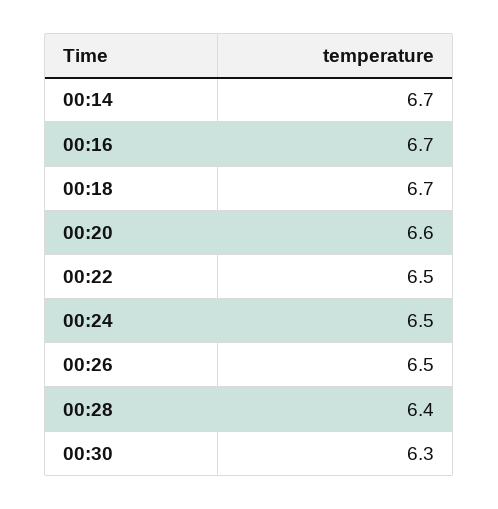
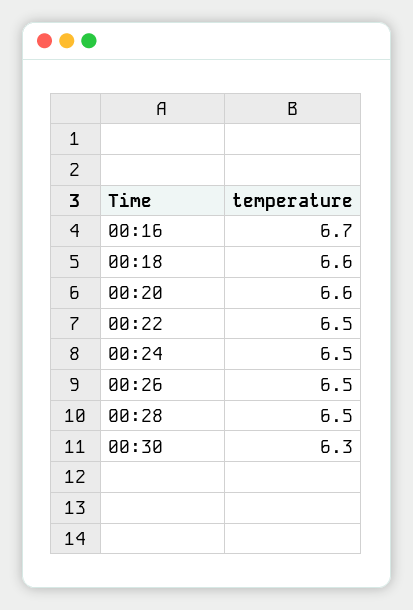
00:14: 6.7 -> none
00:18: 6.7 -> 6.6
00:28: 6.4 -> 6.5

